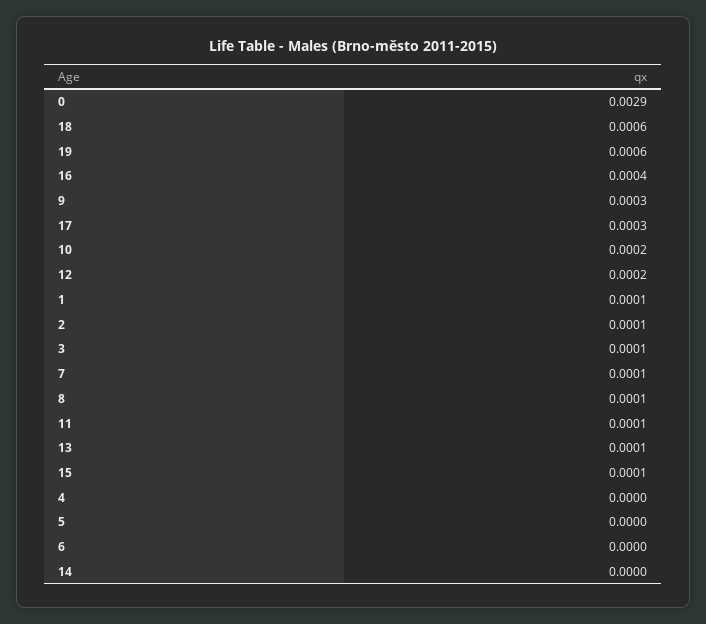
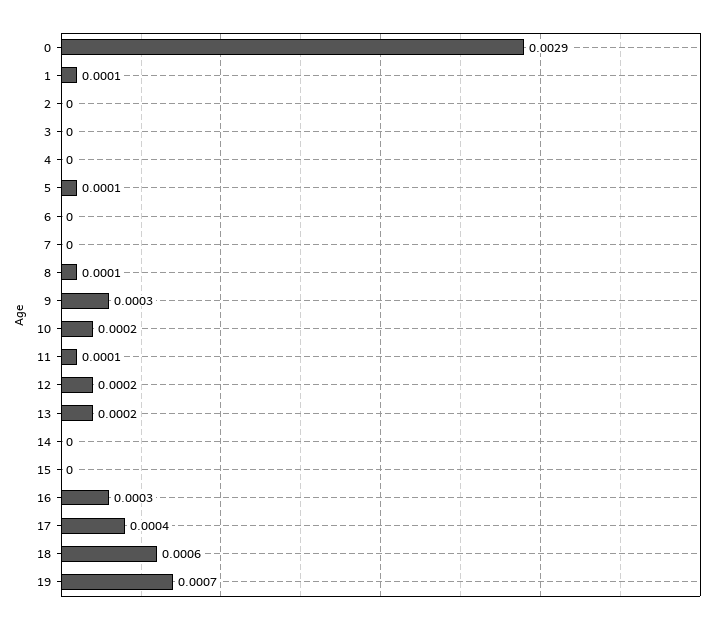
19: 0.0006 -> 0.0007
16: 0.0004 -> 0.0003
17: 0.0003 -> 0.0004
2: 0.0001 -> 0
3: 0.0001 -> 0
7: 0.0001 -> 0
13: 0.0001 -> 0.0002
15: 0.0001 -> 0
5: 0 -> 0.0001

